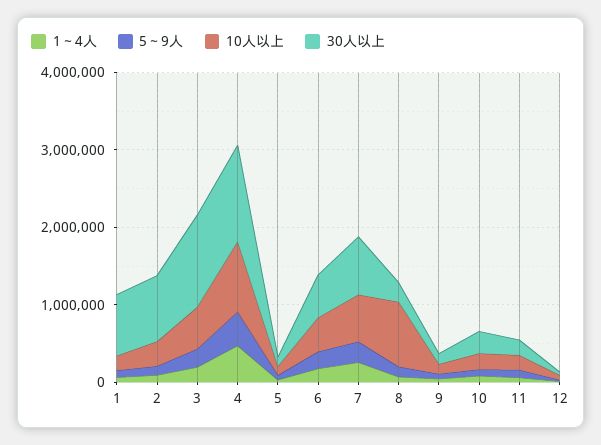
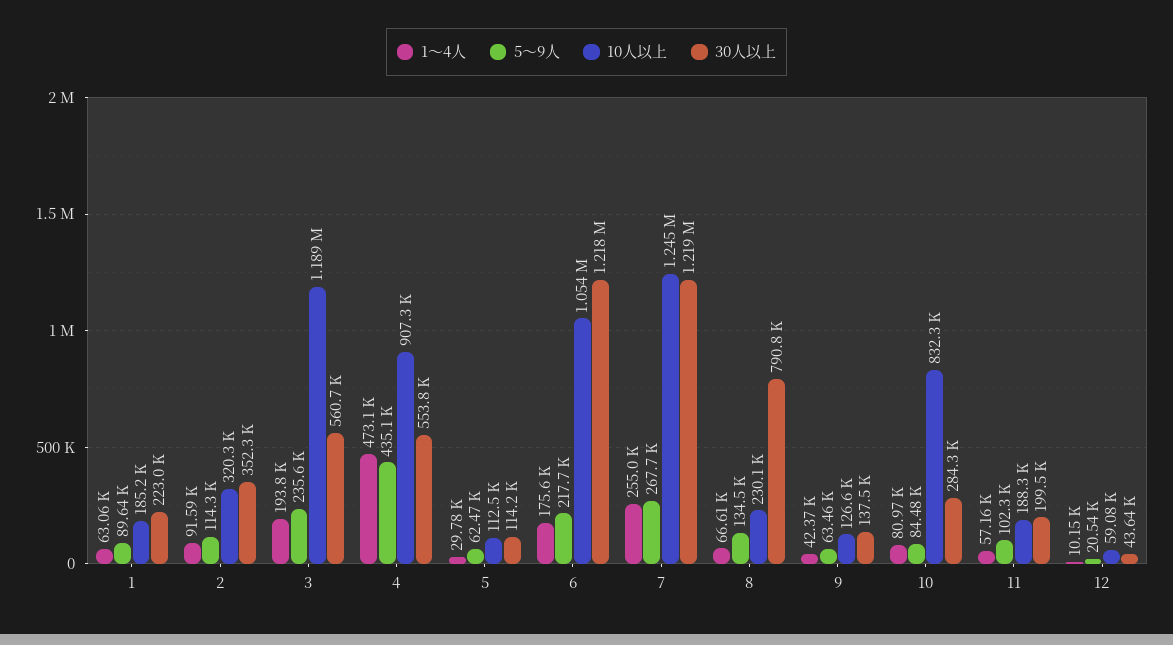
30人以上, 1: 800000 -> 223000
30人以上, 2: 800000 -> 352300
10人以上, 3: 600000 -> 1189000
30人以上, 3: 1200000 -> 560700
30人以上, 4: 1200000 -> 553800
10人以上, 6: 400000 -> 1054000
30人以上, 6: 600000 -> 1218000
10人以上, 7: 600000 -> 1245000
30人以上, 7: 800000 -> 1219000
10人以上, 8: 800000 -> 230100
30人以上, 8: 200000 -> 790800
10人以上, 10: 200000 -> 832300

